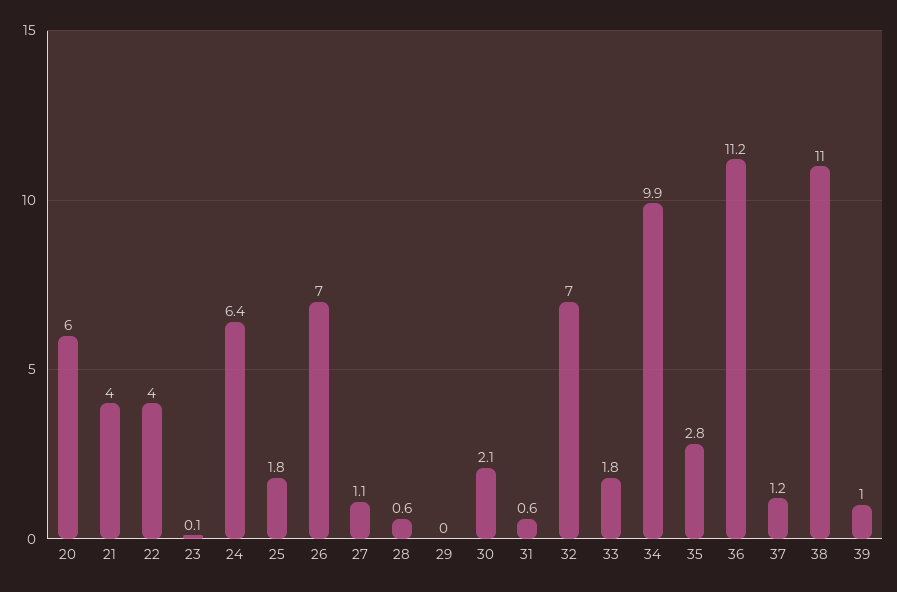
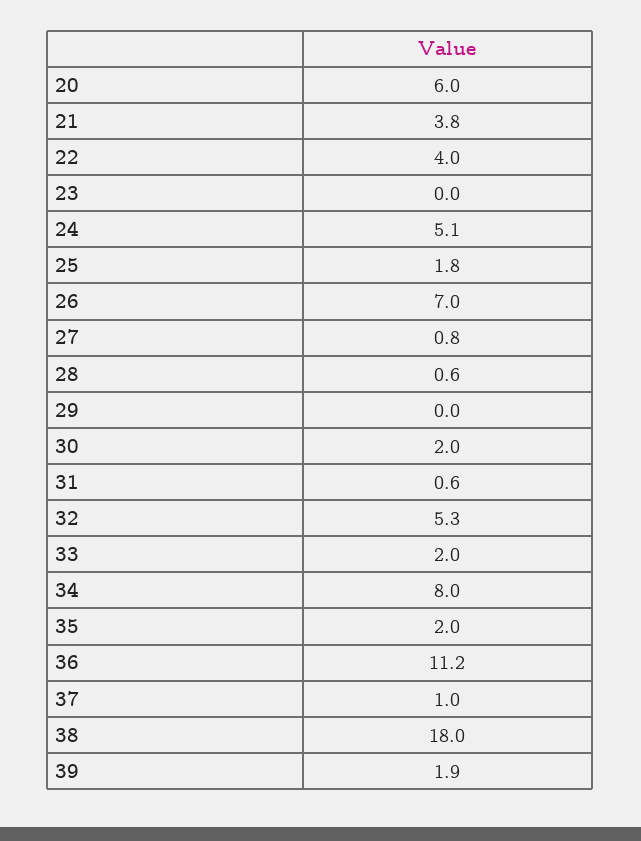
21: 4 -> 3.8
23: 0.1 -> 0
24: 6.4 -> 5.1
27: 1.1 -> 0.8
30: 2.1 -> 2
32: 7 -> 5.3
33: 1.8 -> 2
34: 9.9 -> 8
35: 2.8 -> 2
37: 1.2 -> 1
38: 11 -> 18
39: 1 -> 1.9

